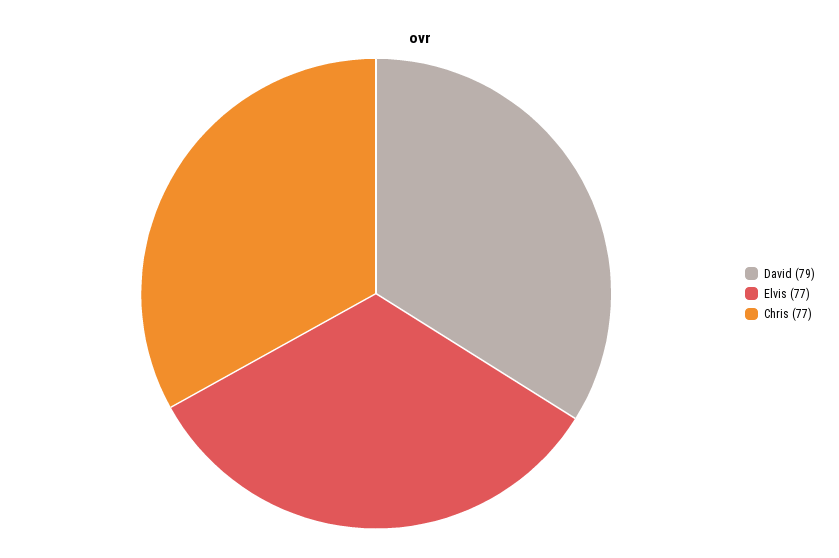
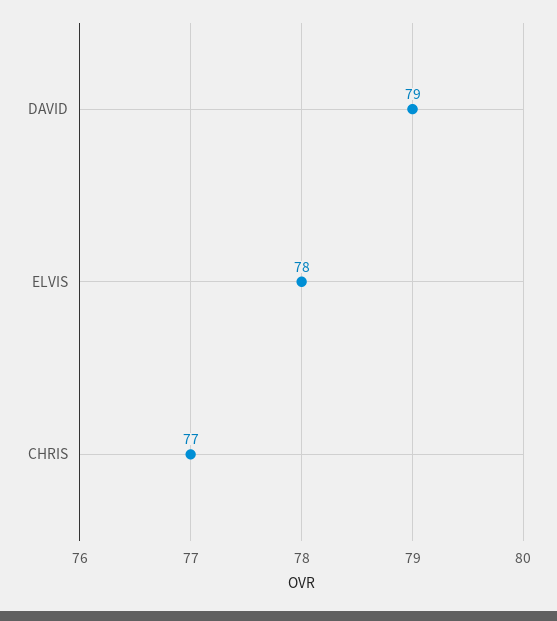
Elvis: 77 -> 78

